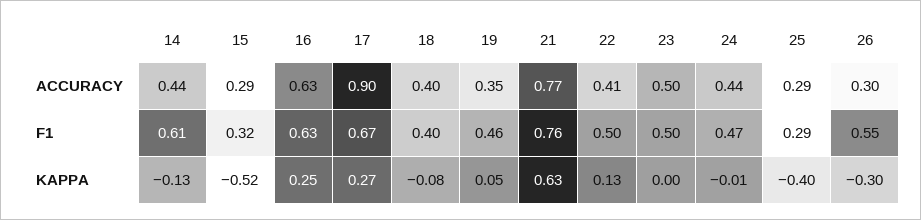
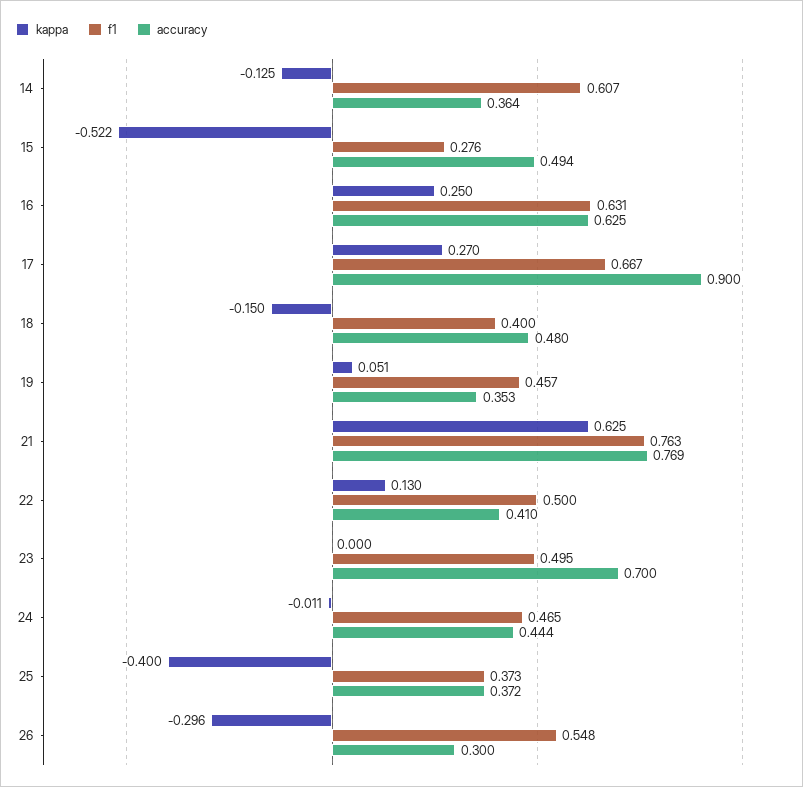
ACCURACY, 14: 0.44 -> 0.364
ACCURACY, 15: 0.29 -> 0.494
ACCURACY, 18: 0.4 -> 0.48
ACCURACY, 23: 0.5 -> 0.7
ACCURACY, 25: 0.29 -> 0.372
F1, 15: 0.32 -> 0.276
F1, 25: 0.29 -> 0.373
KAPPA, 18: -0.08 -> -0.15

